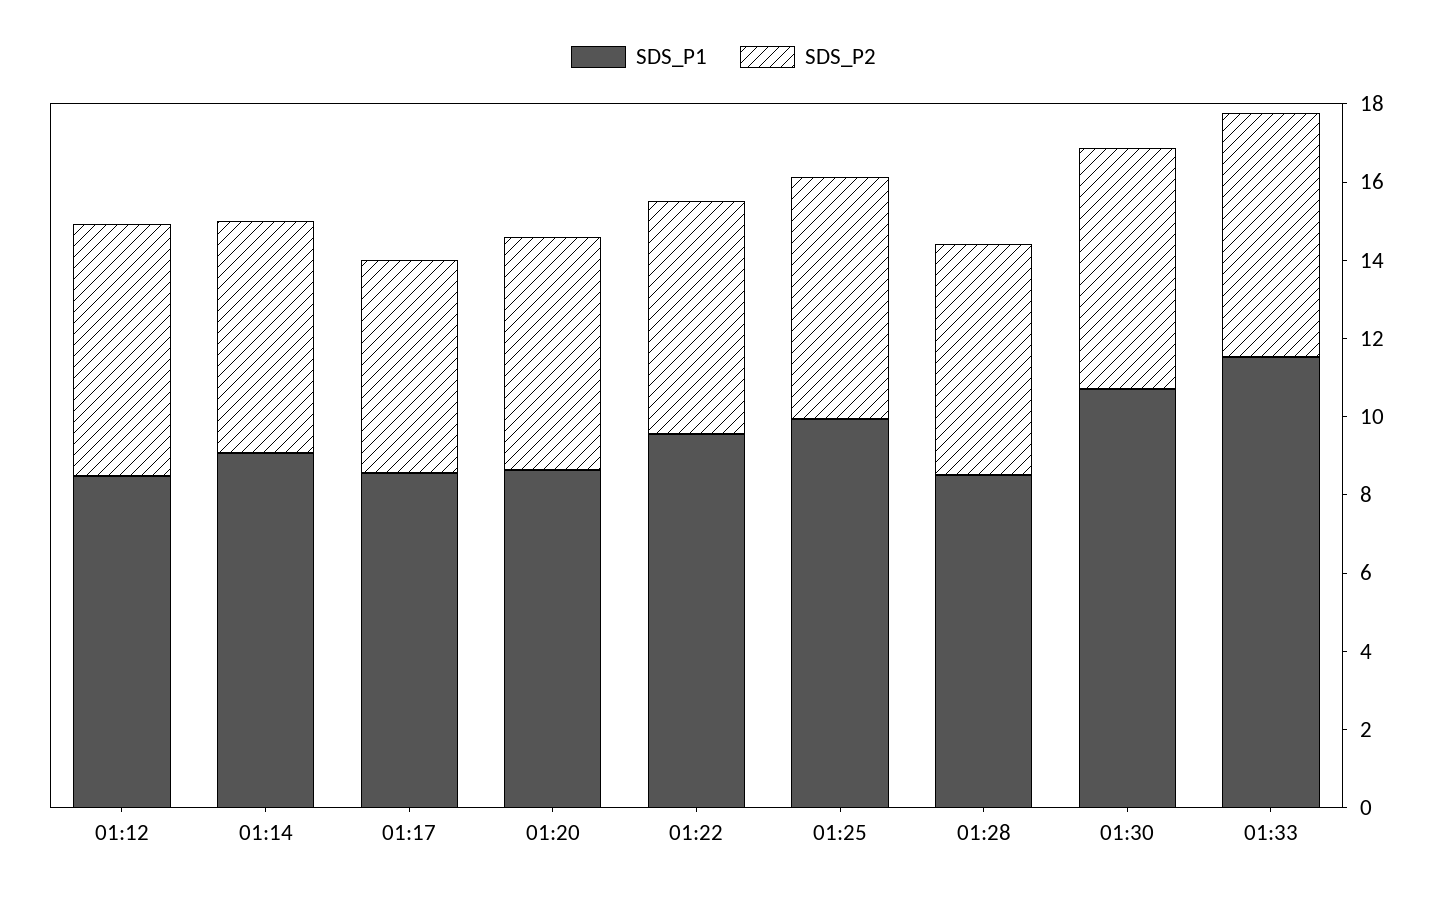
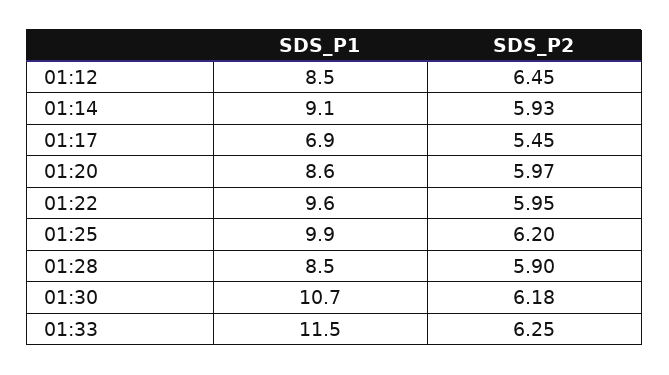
SDS_P1, 01:17: 8.5 -> 6.9

